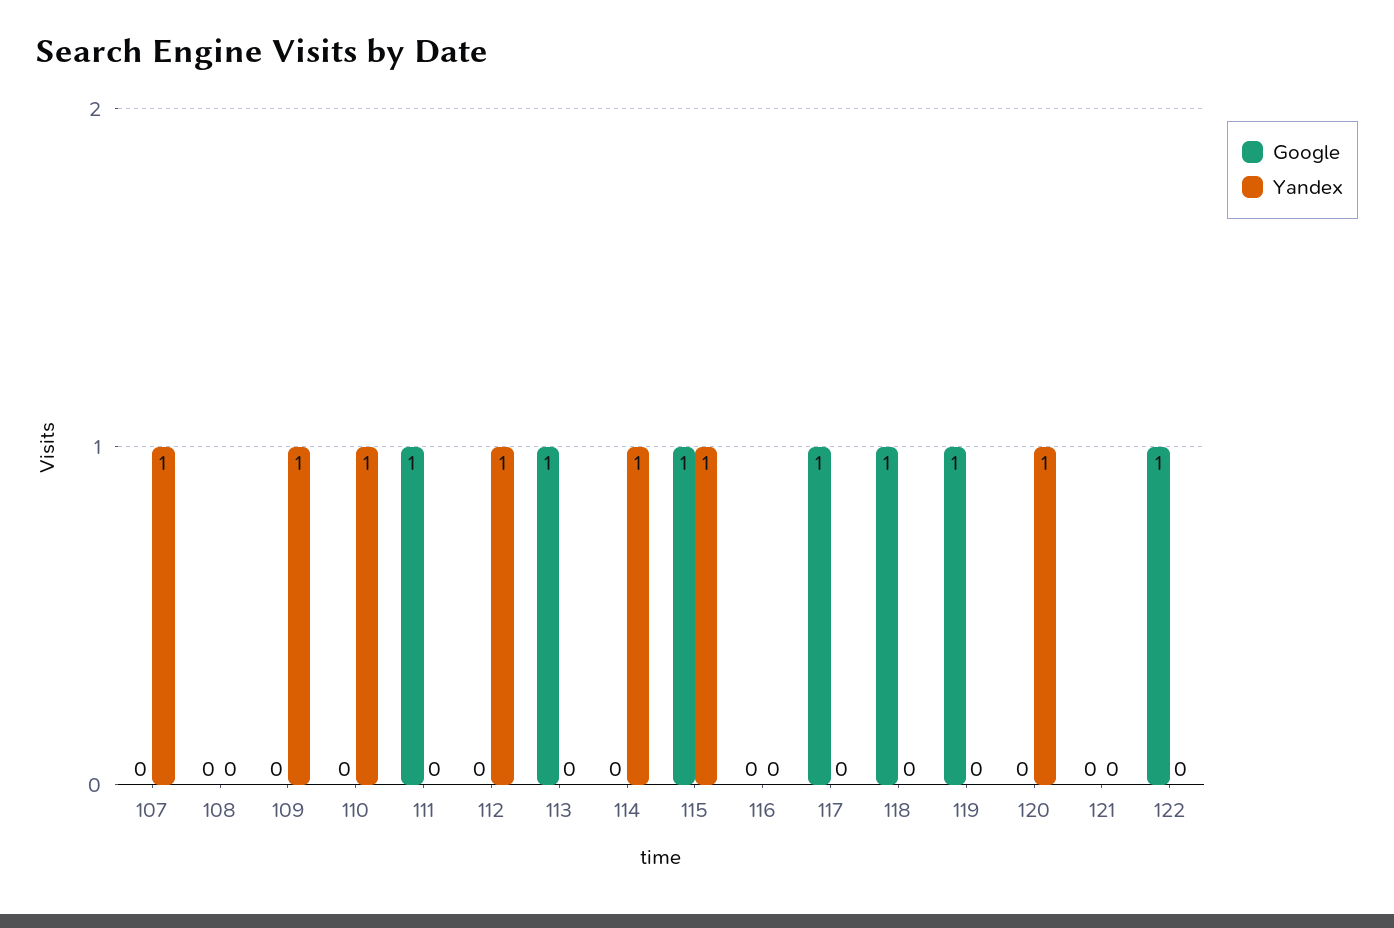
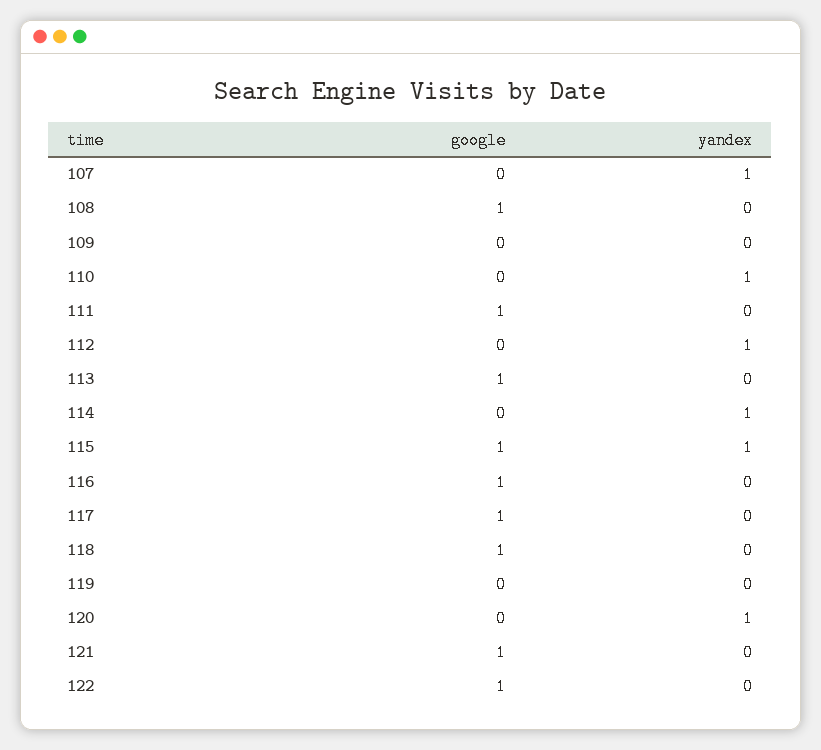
Google, 108: 0 -> 1
Yandex, 109: 1 -> 0
Google, 116: 0 -> 1
Google, 119: 1 -> 0
Google, 121: 0 -> 1

